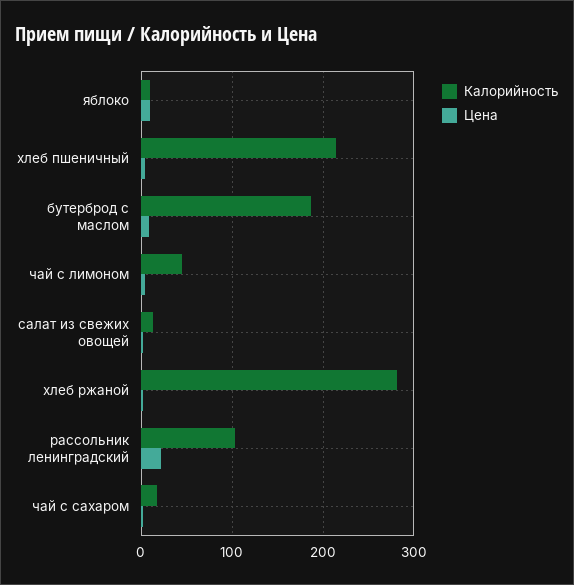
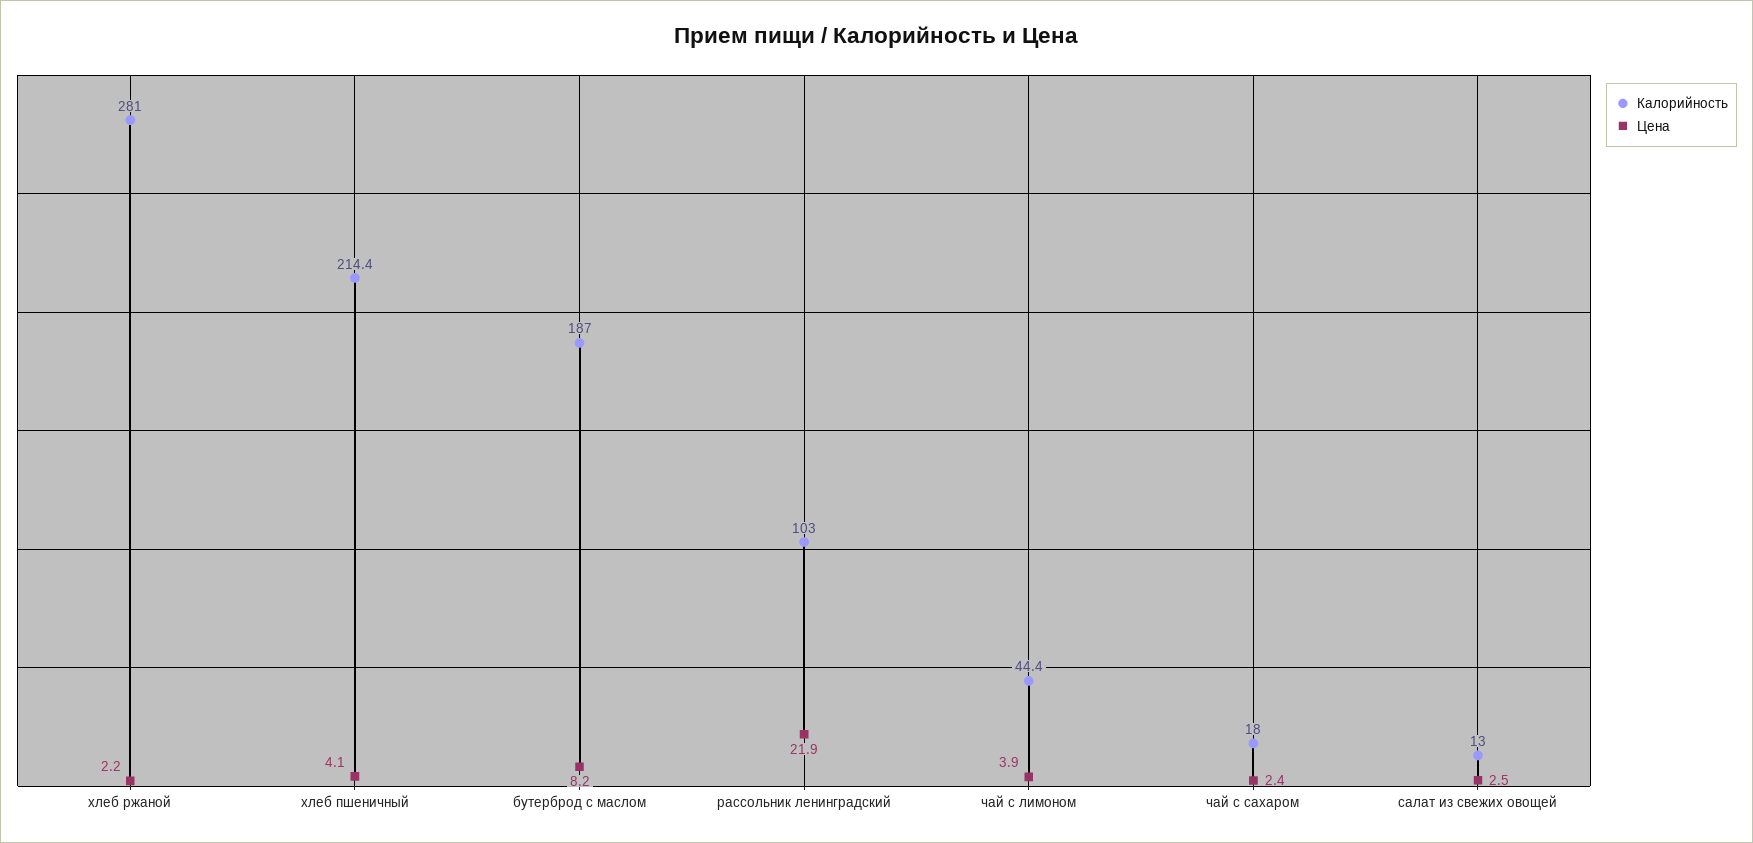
Калорийность, яблоко: 10 -> none
Цена, яблоко: 10 -> none

